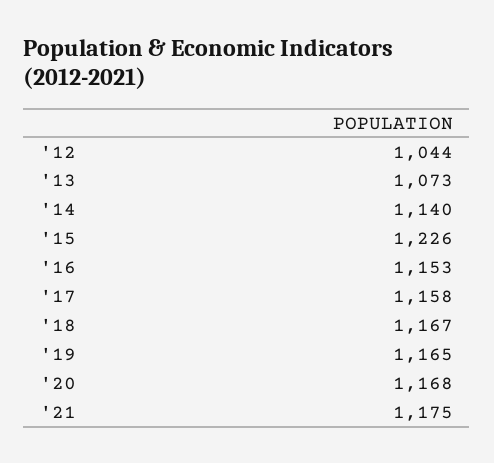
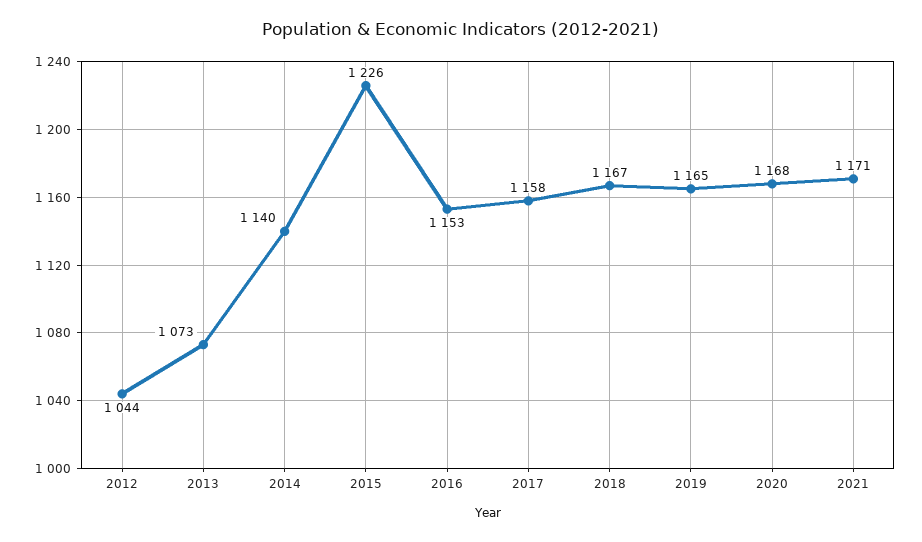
'21: 1175 -> 1171

